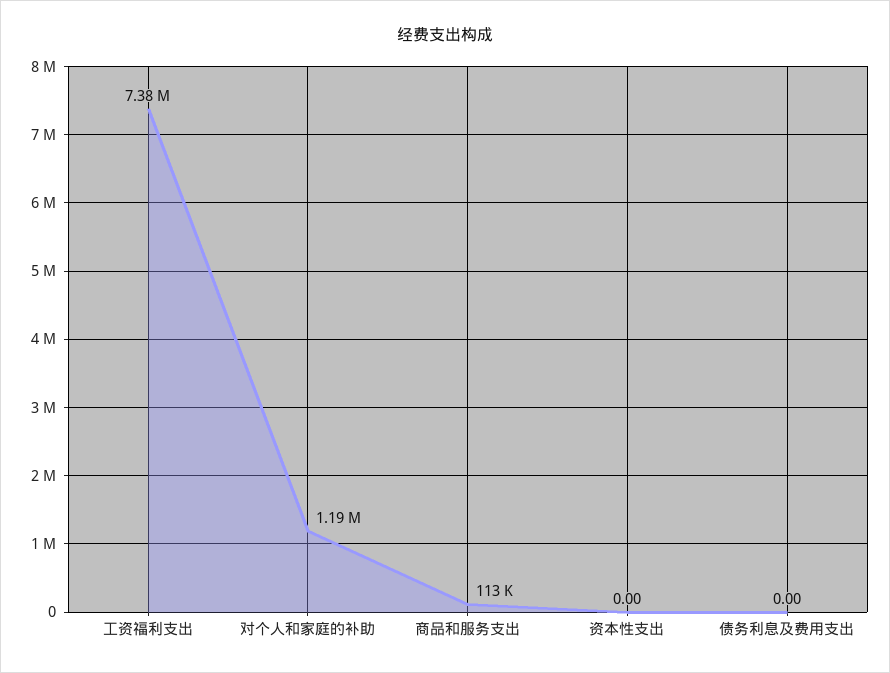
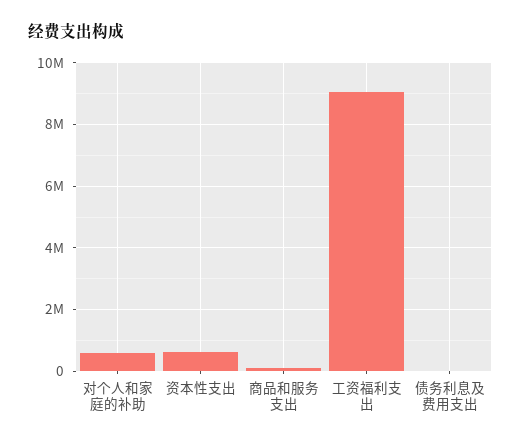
工资福利支出: 7380000 -> 9000000
对个人和家庭的补助: 1190000 -> 600000
资本性支出: 0 -> 600000

